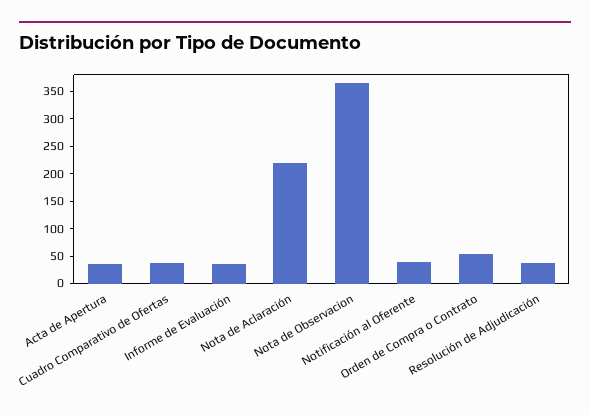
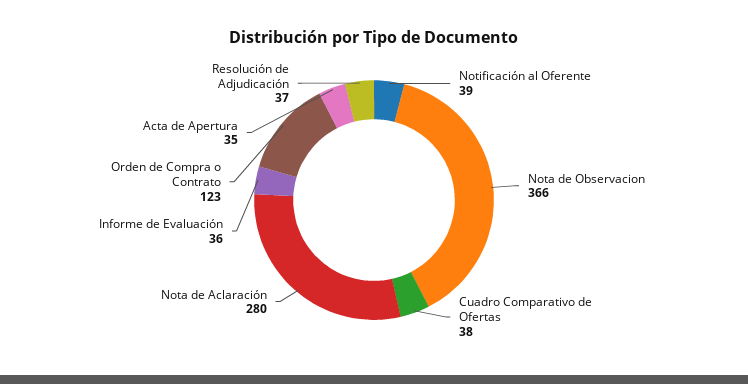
Nota de Aclaración: 225 -> 280
Orden de Compra o Contrato: 50 -> 123

